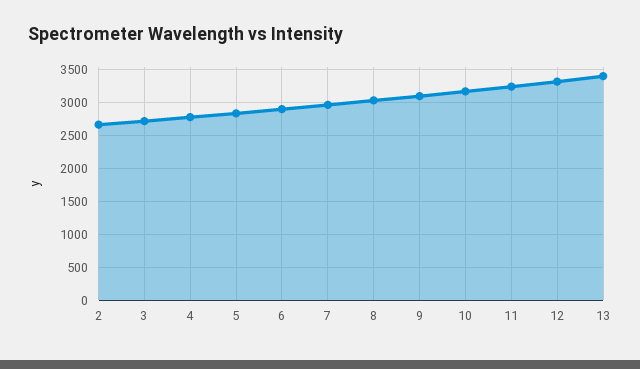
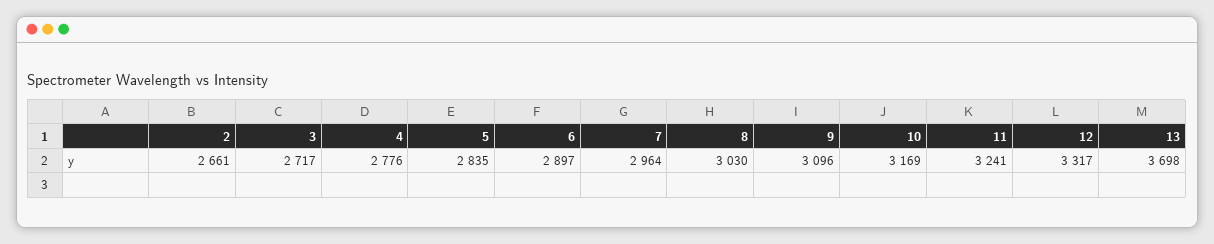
13: 3400 -> 3698

